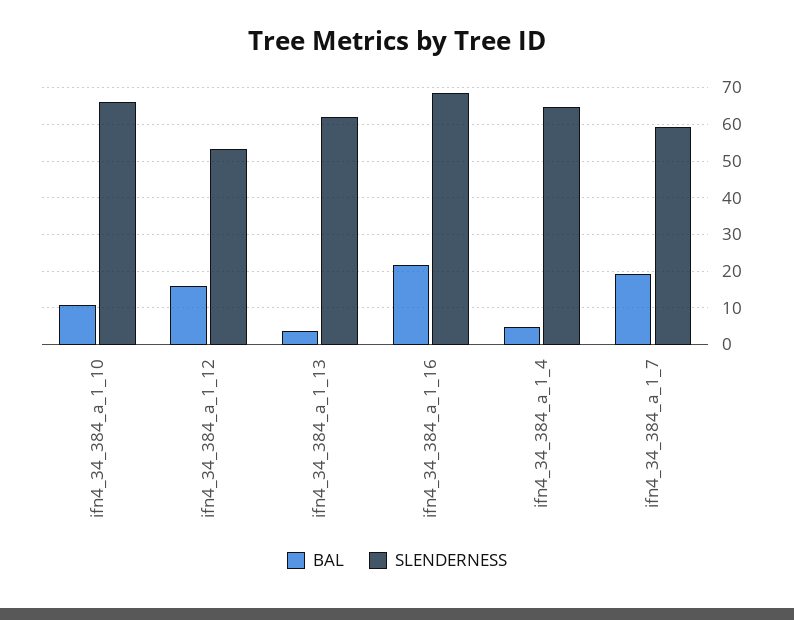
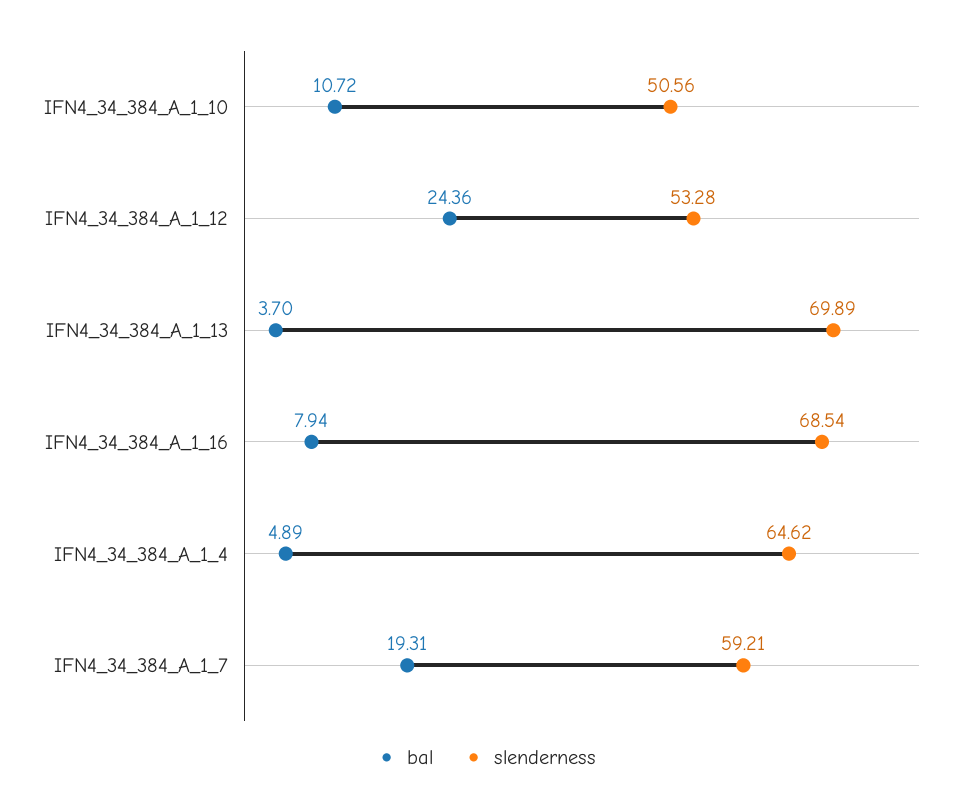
SLENDERNESS, ifn4_34_384_a_1_10: 66 -> 50.56
BAL, ifn4_34_384_a_1_12: 16 -> 24.36
SLENDERNESS, ifn4_34_384_a_1_13: 62 -> 69.89
BAL, ifn4_34_384_a_1_16: 22 -> 7.94

